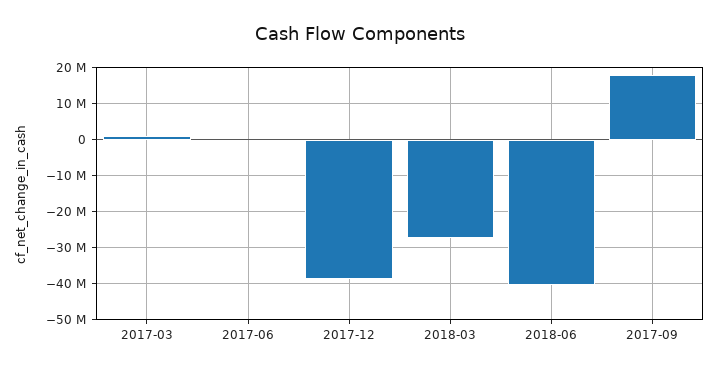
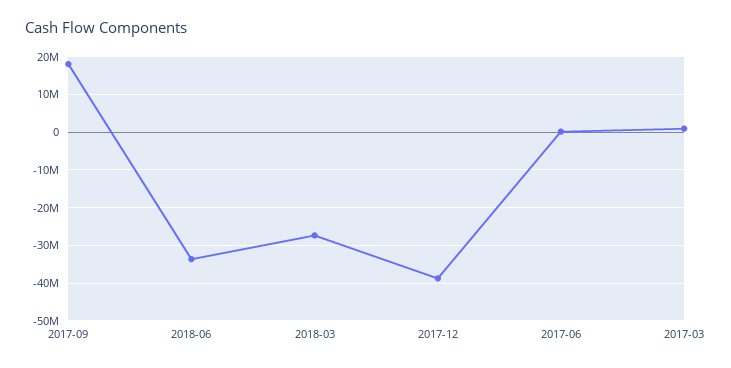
2018-06: -40000000 -> -34000000

